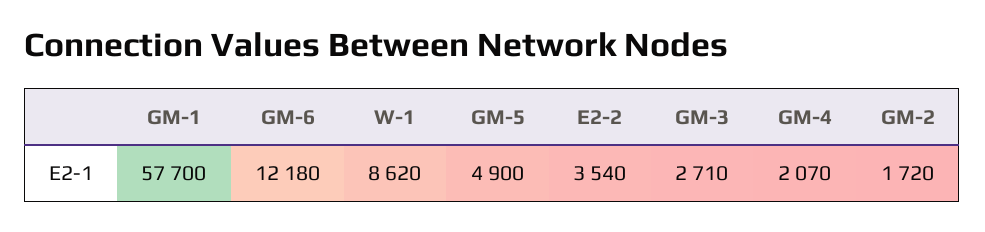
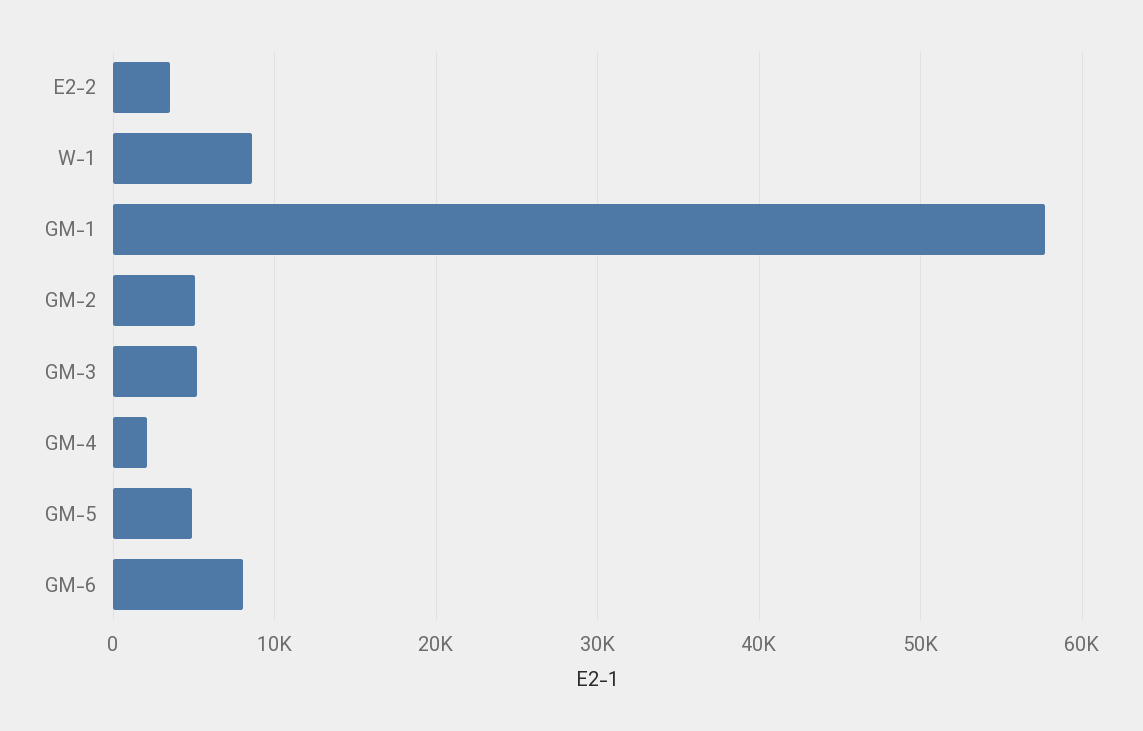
GM-6: 12180 -> 8000
GM-3: 2710 -> 5000
GM-2: 1720 -> 5000

